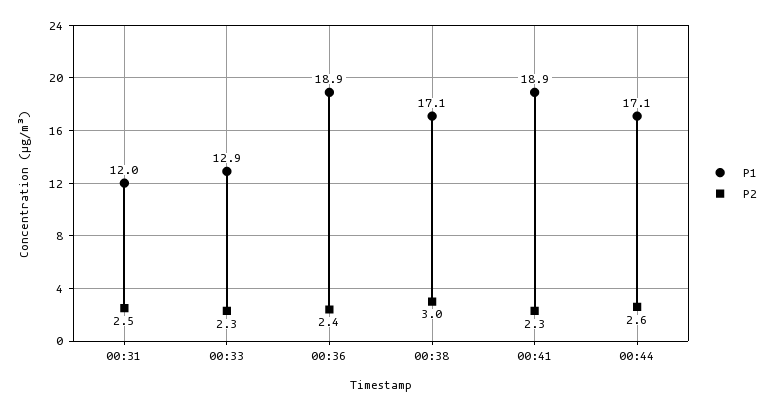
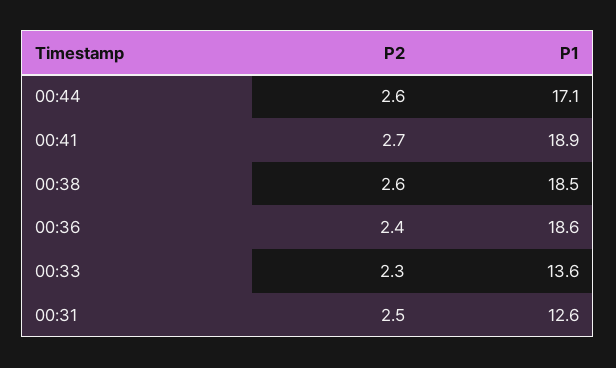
P1, 00:31: 12 -> 12.6
P1, 00:33: 12.9 -> 13.6
P1, 00:36: 18.9 -> 18.6
P1, 00:38: 17.1 -> 18.5
P2, 00:38: 3 -> 2.6
P2, 00:41: 2.3 -> 2.7

